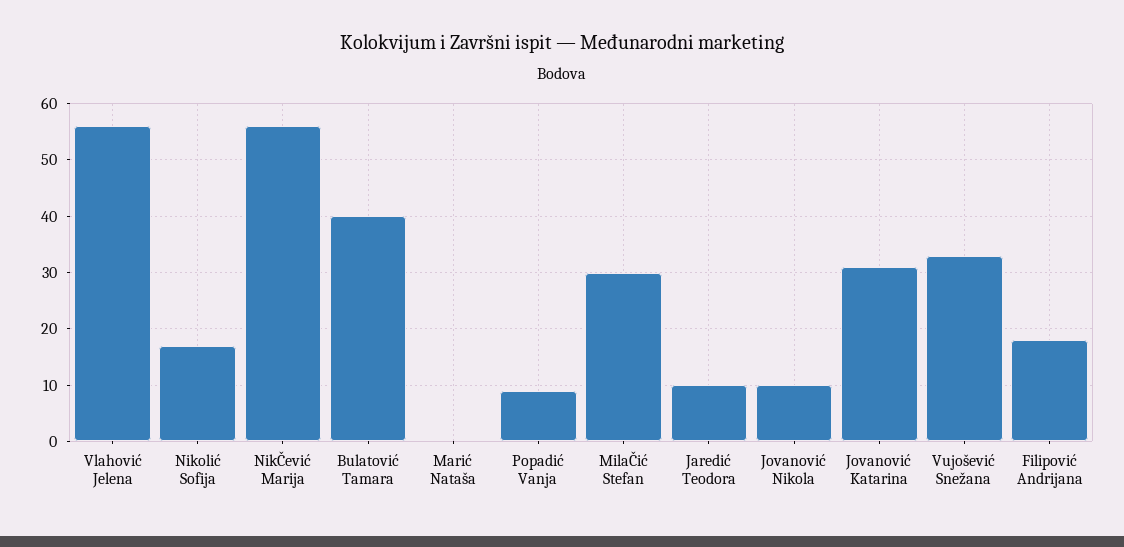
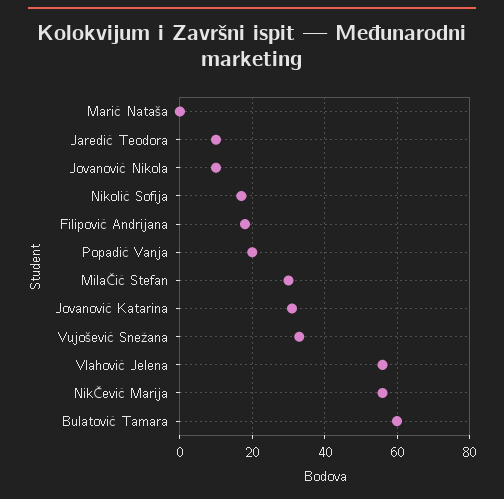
Bulatović Tamara: 40 -> 60
Popadić Vanja: 10 -> 20

